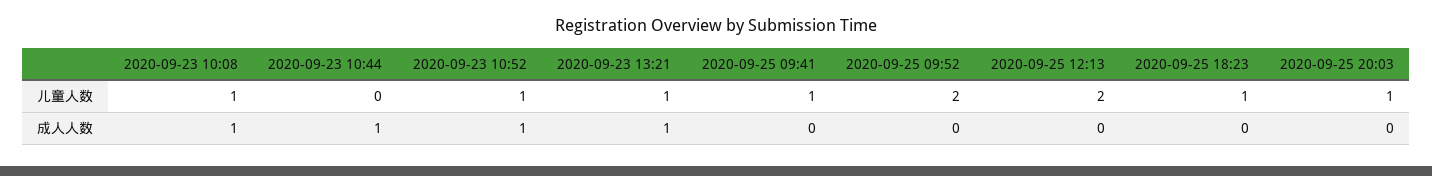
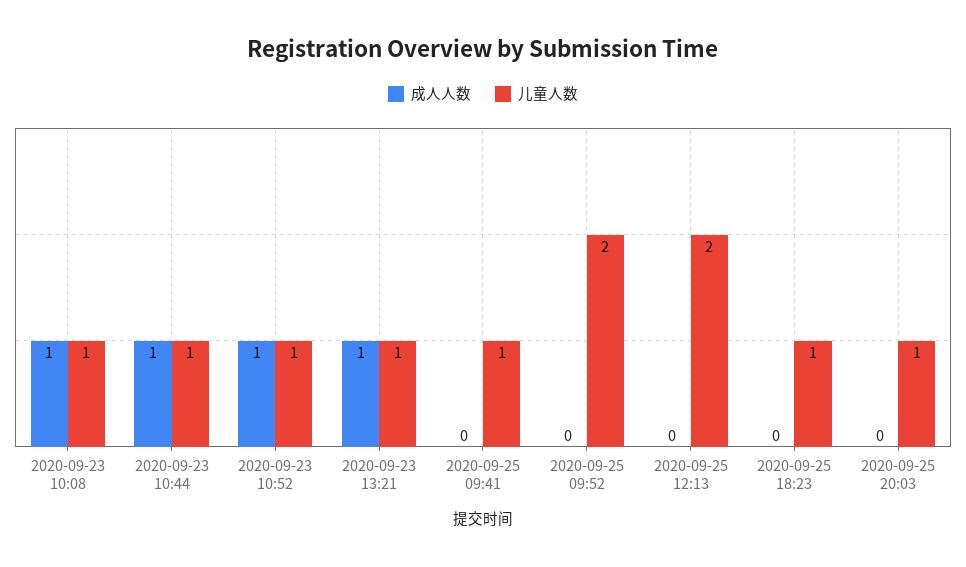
儿童人数, 2020-09-23 10:44: 0 -> 1

